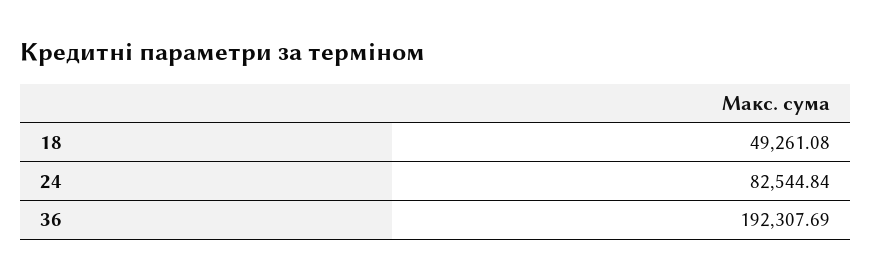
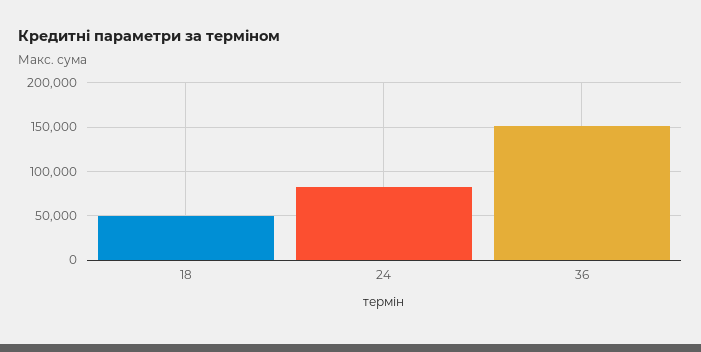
36: 192307.69 -> 150000

